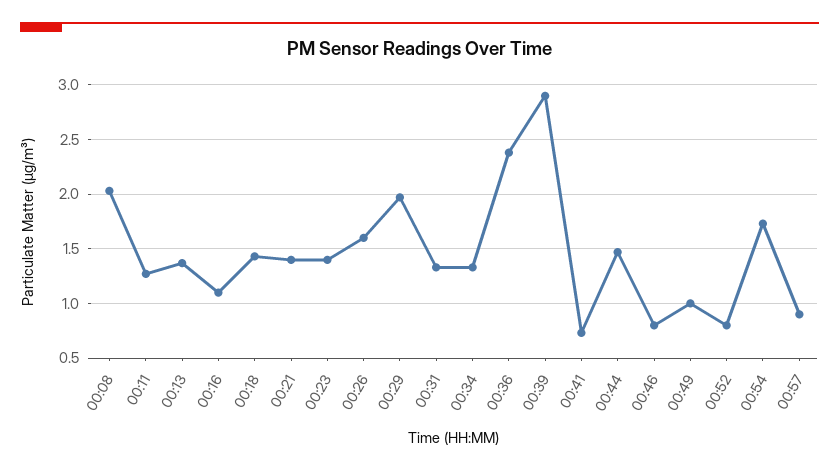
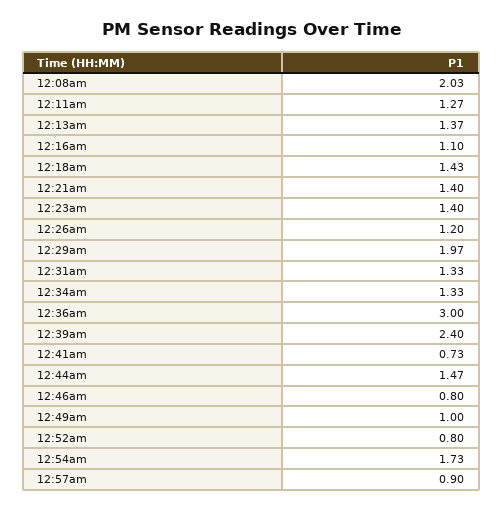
00:26: 1.6 -> 1.2
00:36: 2.4 -> 3
00:39: 2.9 -> 2.4

